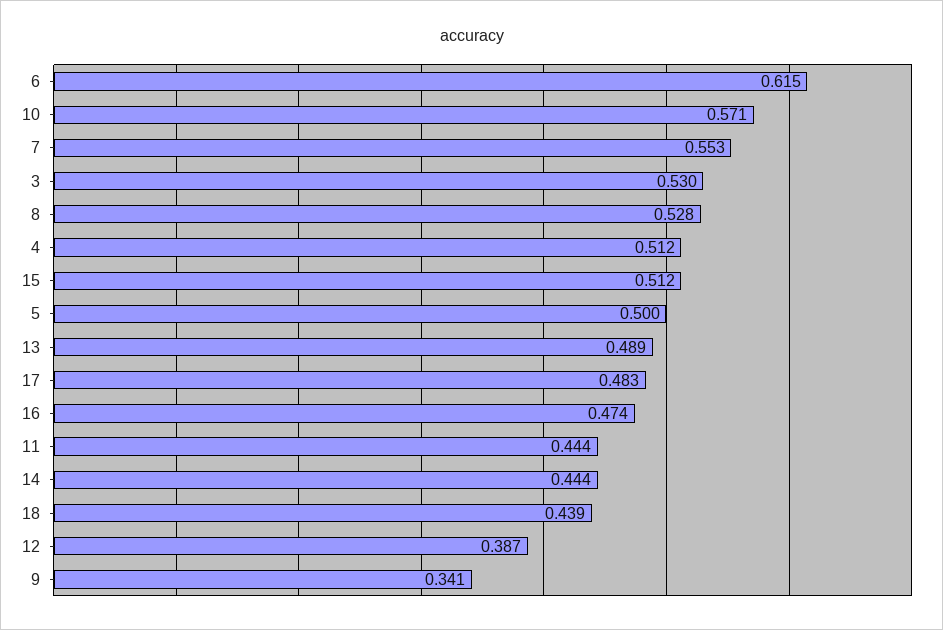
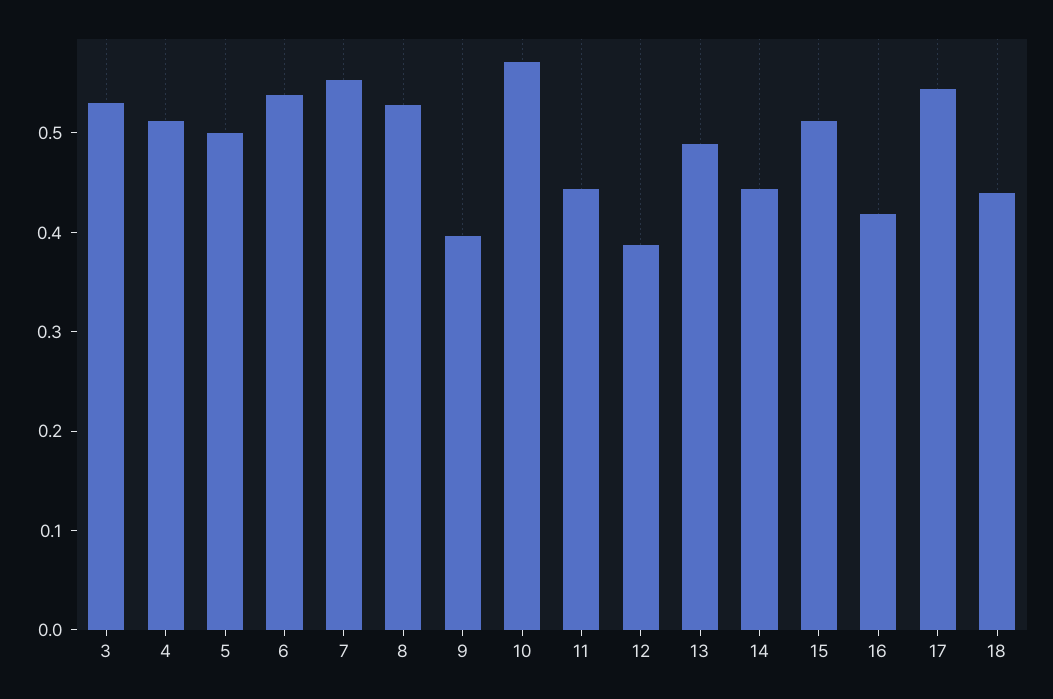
6: 0.615 -> 0.54
17: 0.483 -> 0.54
16: 0.474 -> 0.42
9: 0.341 -> 0.4

